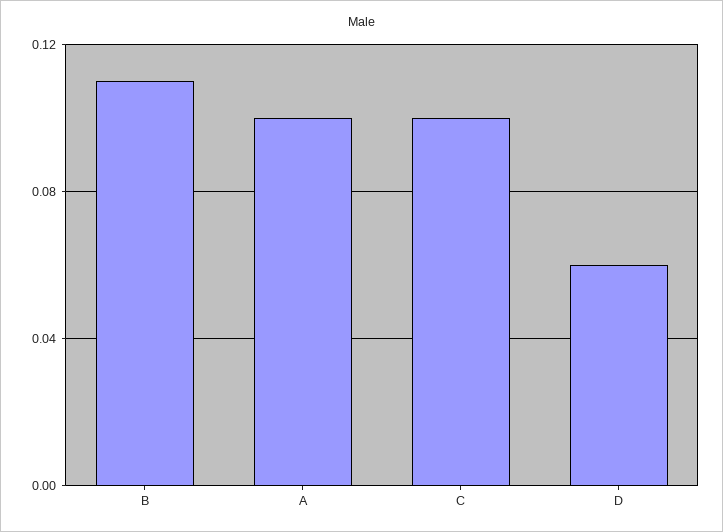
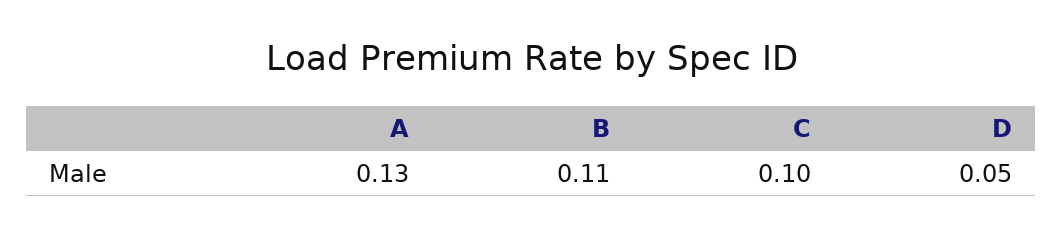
A: 0.1 -> 0.13
D: 0.06 -> 0.05

